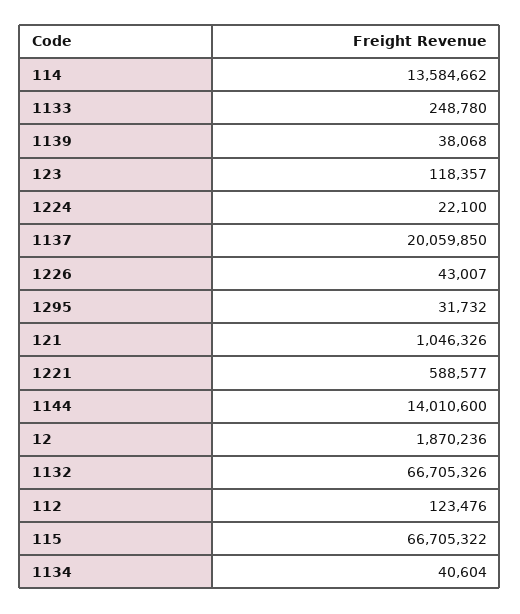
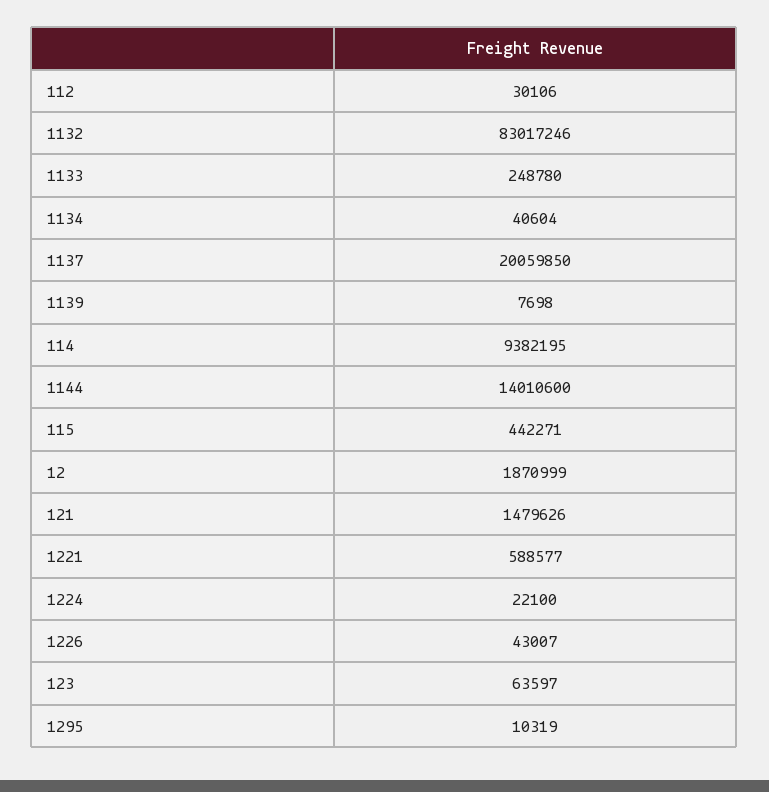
114: 13584662 -> 9382195
1139: 38068 -> 7698
123: 118357 -> 63597
1295: 31732 -> 10319
121: 1046326 -> 1479626
12: 1870236 -> 1870999
1132: 66705326 -> 83017246
112: 123476 -> 30106
115: 66705322 -> 442271

